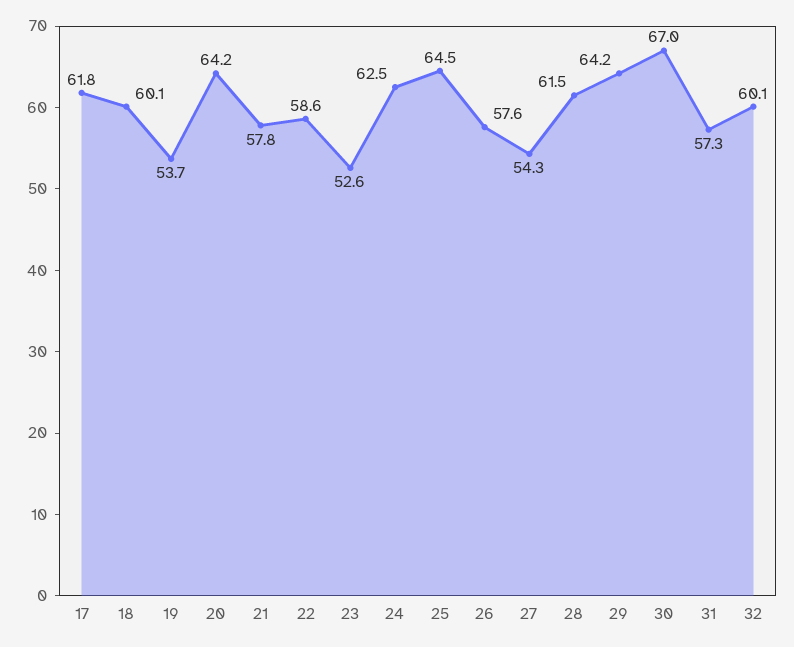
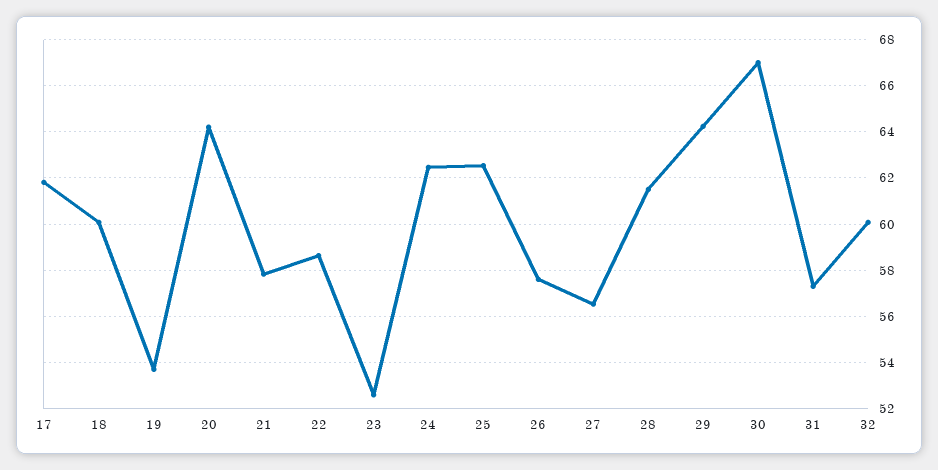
25: 64.5 -> 62.5
27: 54.3 -> 56.5

